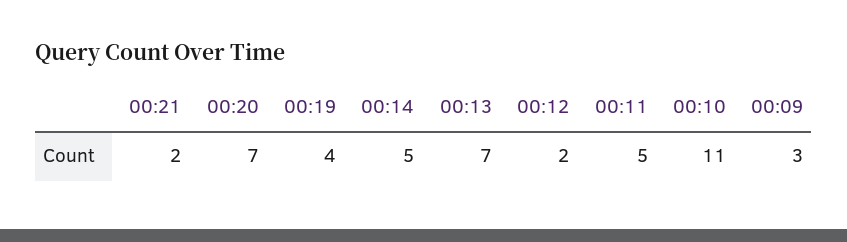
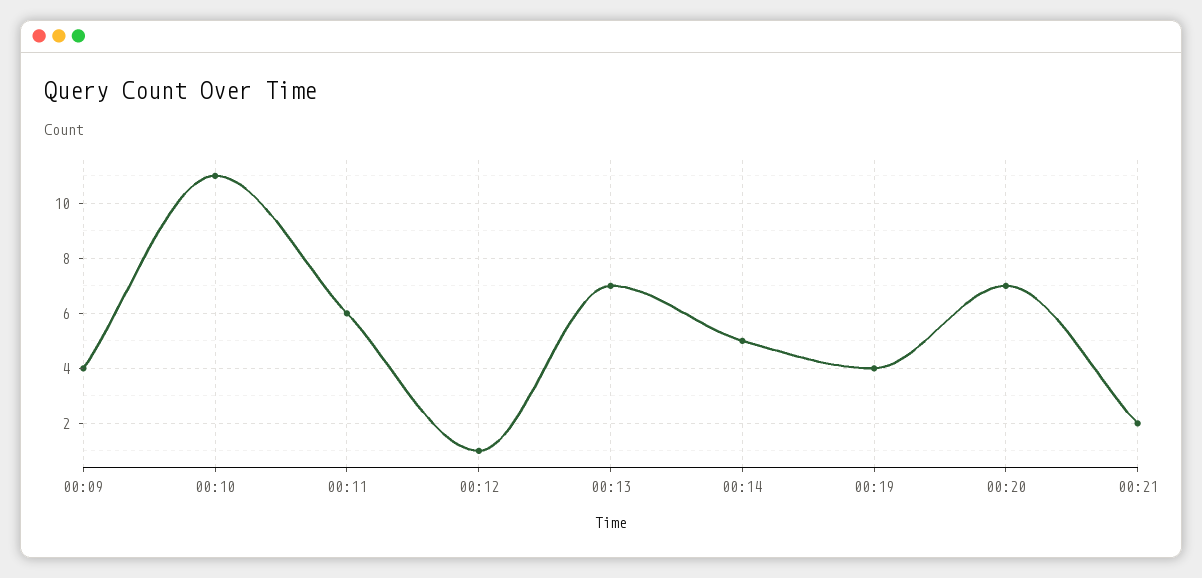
00:12: 2 -> 1
00:11: 5 -> 6
00:09: 3 -> 4

